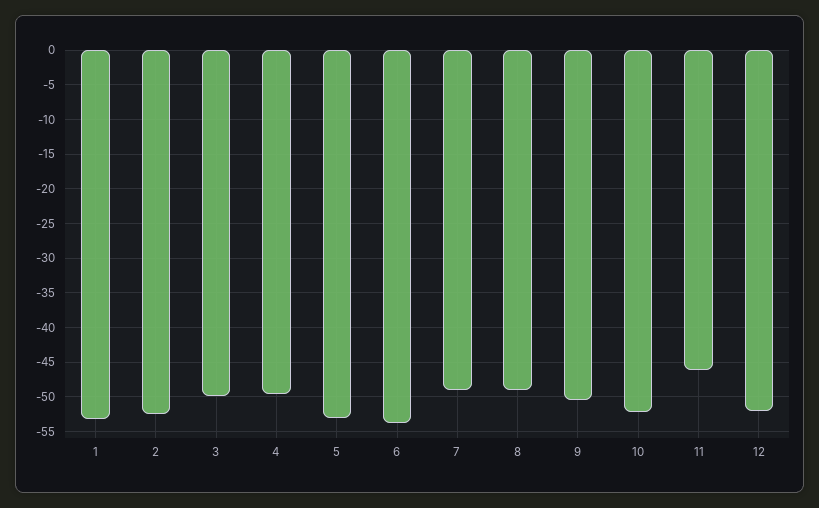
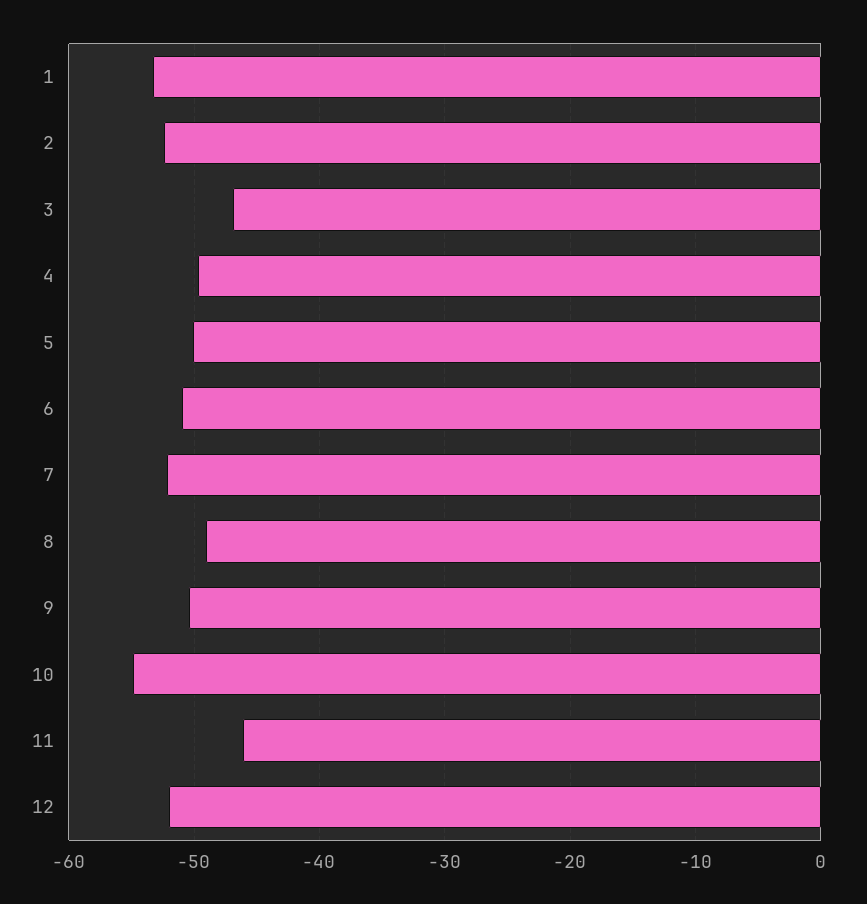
3: -50 -> -47
5: -53 -> -50
6: -54 -> -51
7: -49 -> -52
10: -52 -> -55

